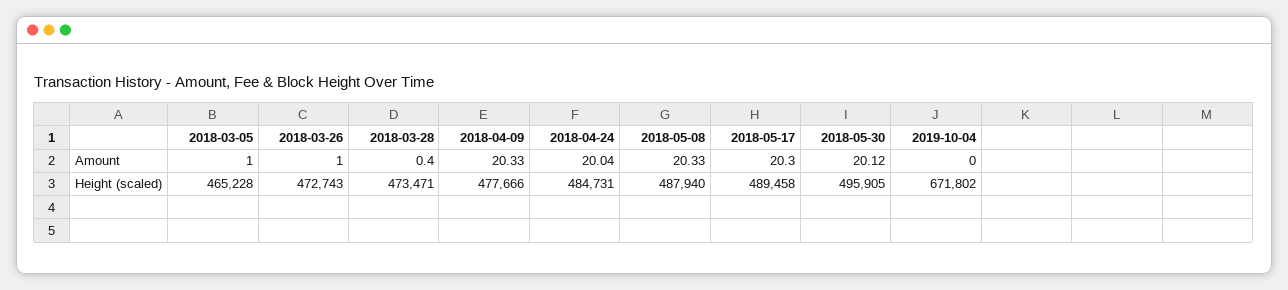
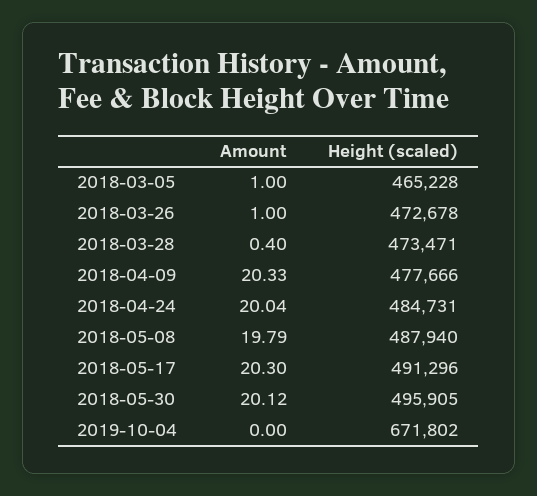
2018-05-08, Amount: 20.33 -> 19.79
2018-03-26, Height (scaled): 472743 -> 472678
2018-05-17, Height (scaled): 489458 -> 491296

